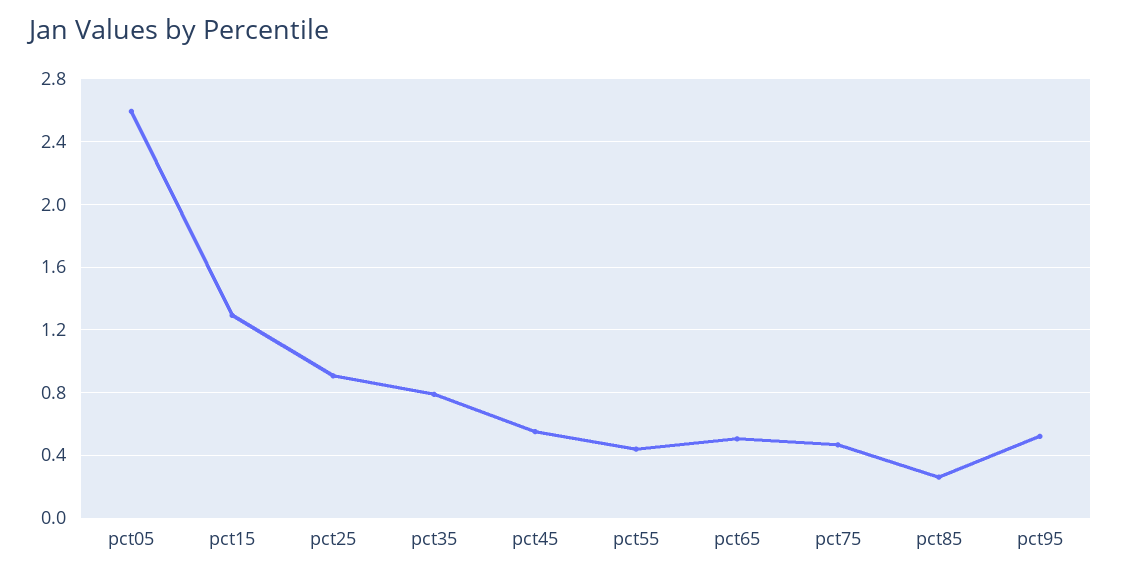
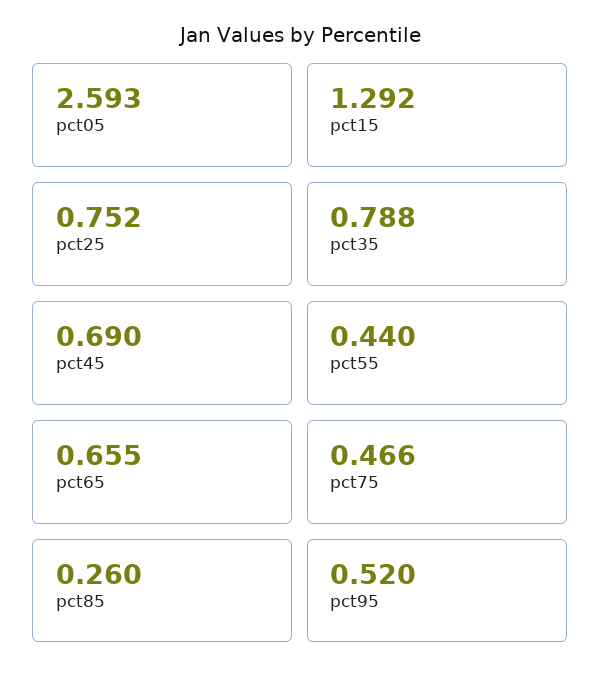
pct25: 0.9 -> 0.752
pct45: 0.55 -> 0.69
pct65: 0.5 -> 0.655

